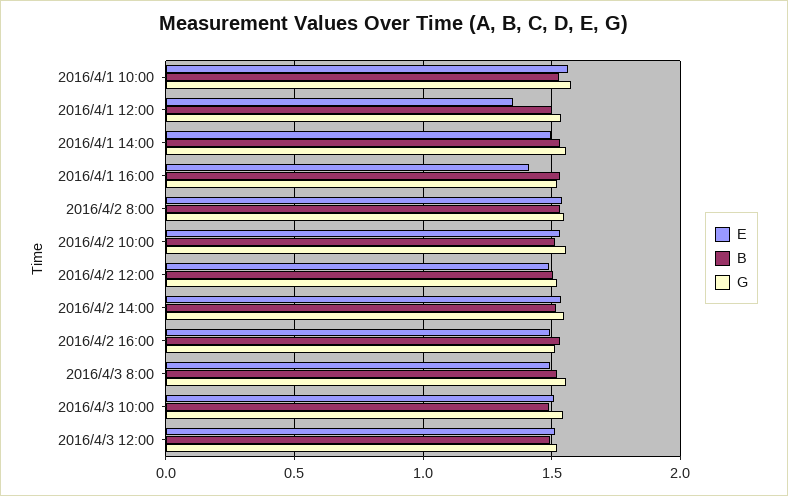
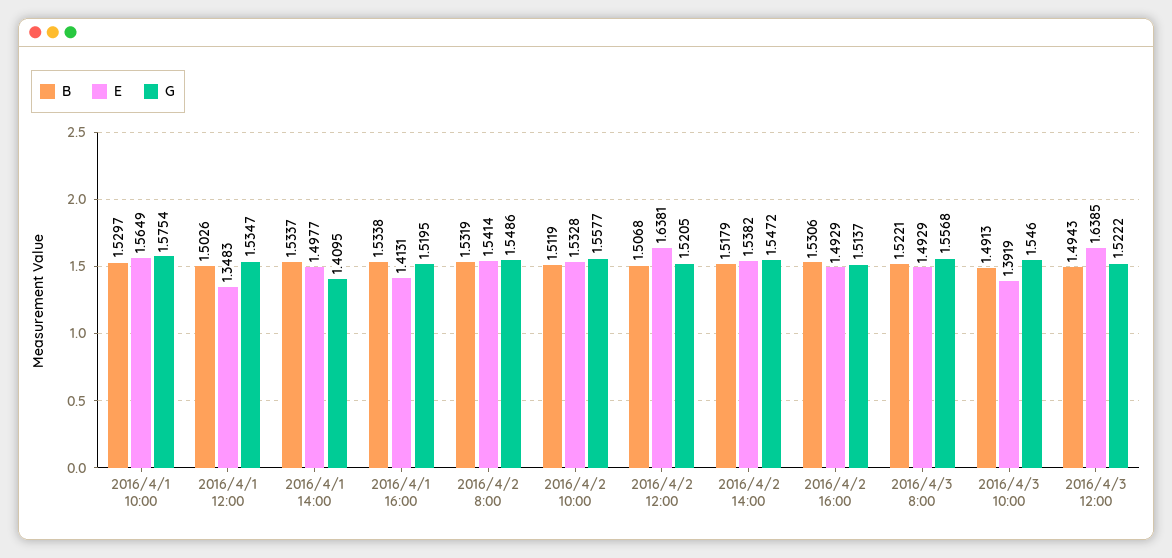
G, 2016/4/1 14:00: 1.55 -> 1.4095
E, 2016/4/2 12:00: 1.5 -> 1.6381
E, 2016/4/3 10:00: 1.5 -> 1.3919
E, 2016/4/3 12:00: 1.5 -> 1.6385

